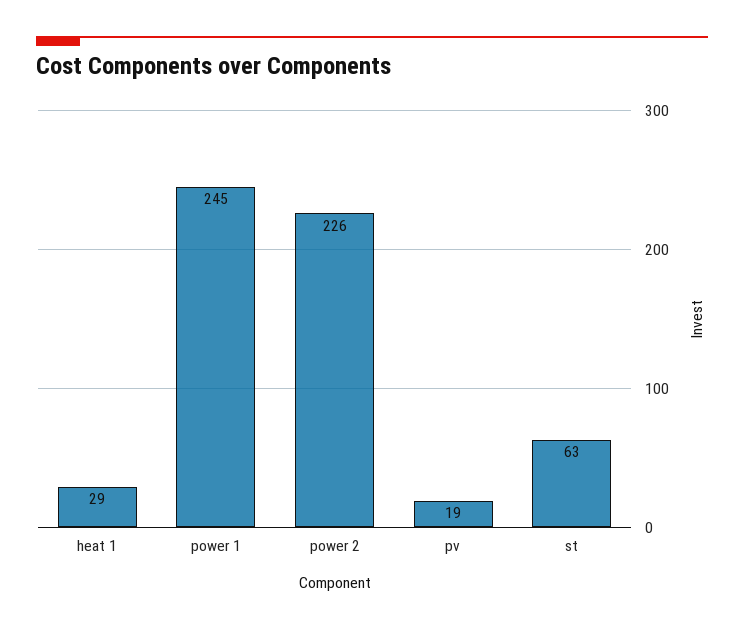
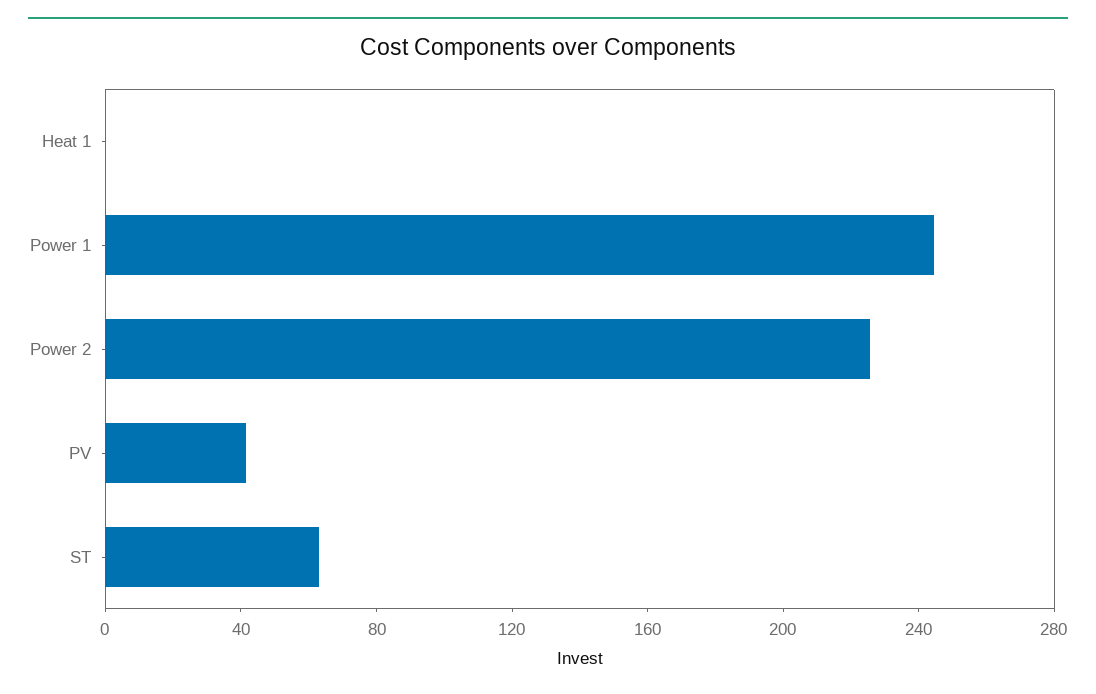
heat 1: 29 -> 0
pv: 19 -> 40

